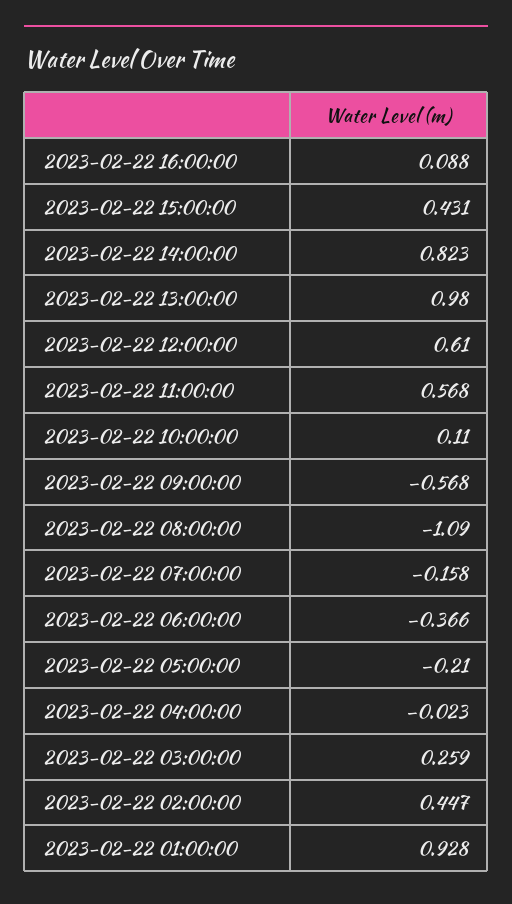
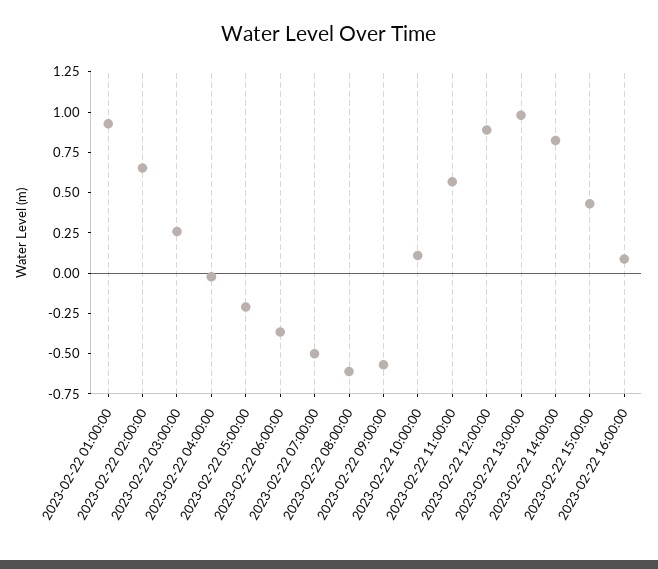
2023-02-22 12:00:00: 0.61 -> 0.9
2023-02-22 08:00:00: -1.09 -> -0.6
2023-02-22 07:00:00: -0.158 -> -0.5
2023-02-22 02:00:00: 0.447 -> 0.65

